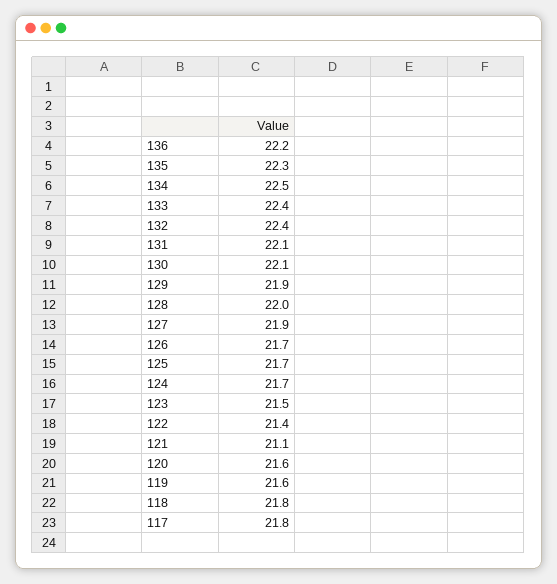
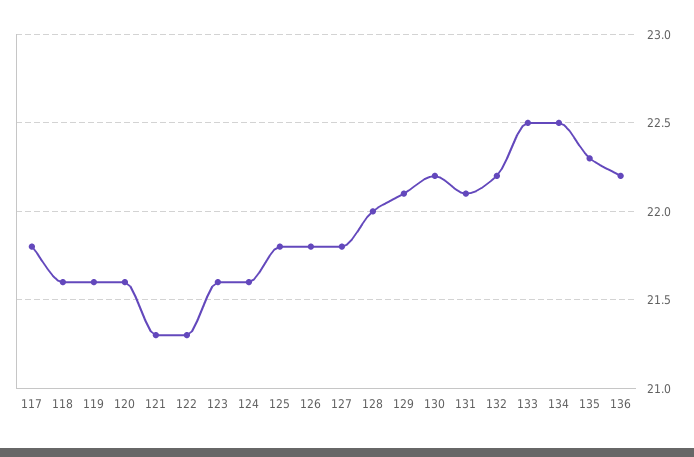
133: 22.4 -> 22.5
132: 22.4 -> 22.2
130: 22.1 -> 22.2
129: 21.9 -> 22.1
127: 21.9 -> 21.8
126: 21.7 -> 21.8
125: 21.7 -> 21.8
124: 21.7 -> 21.6
123: 21.5 -> 21.6
122: 21.4 -> 21.3
121: 21.1 -> 21.3
118: 21.8 -> 21.6

